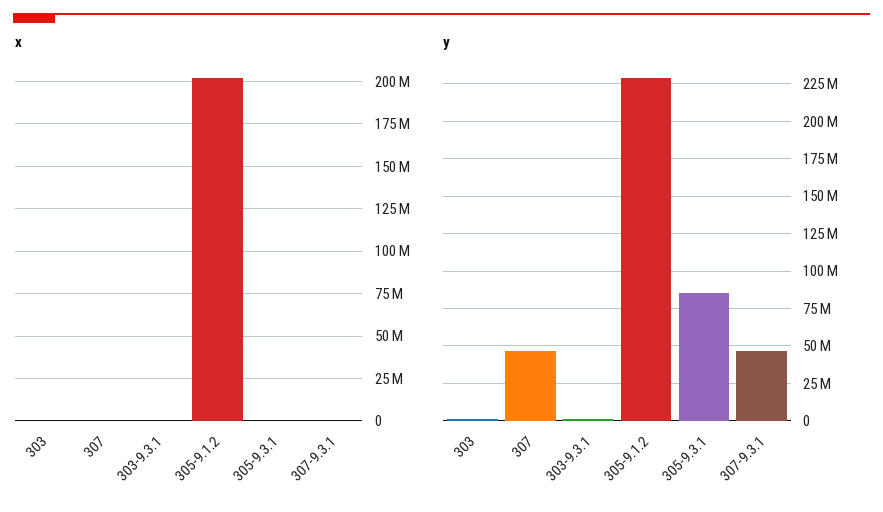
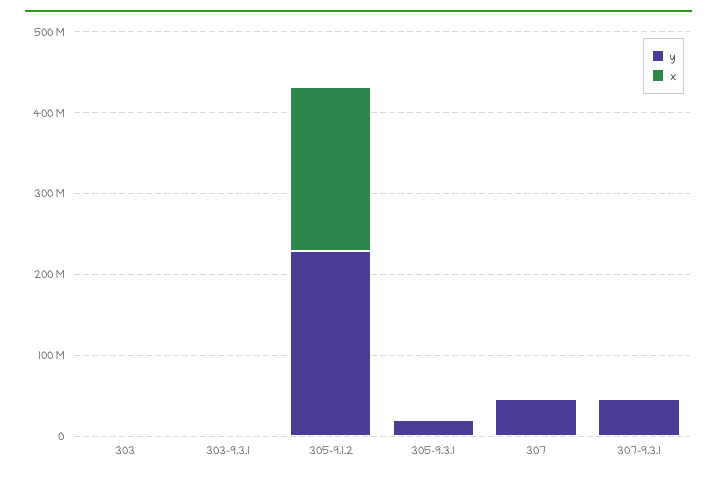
y, 305-9.3.1: 85000000 -> 20000000

